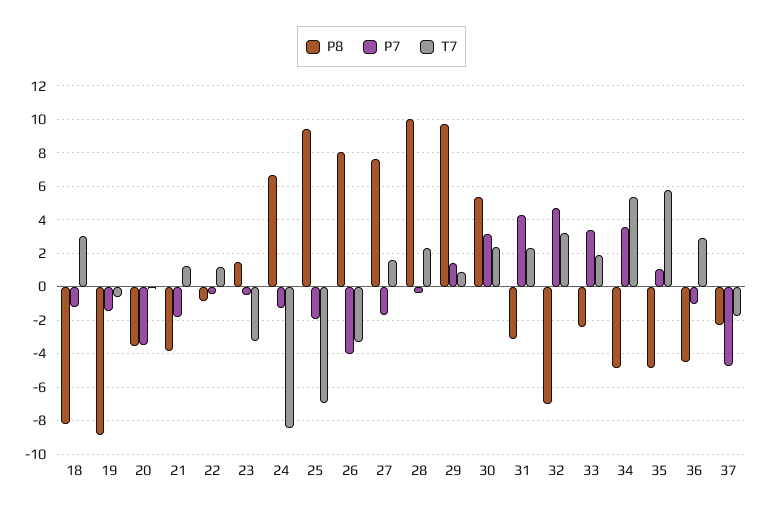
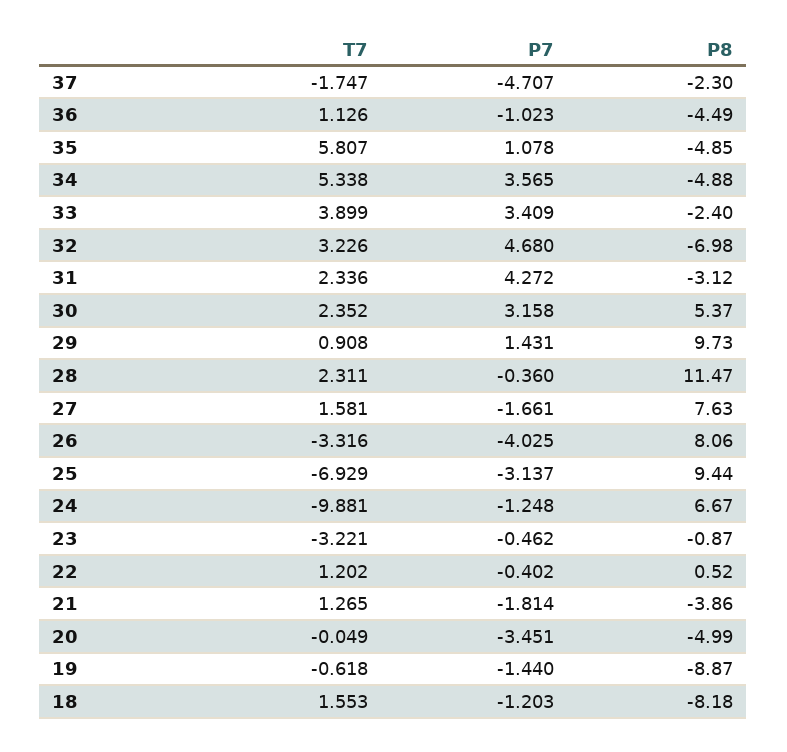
T7, 18: 3 -> 1.553
P8, 20: -3.5 -> -4.99
P8, 22: -1 -> 0.52
P8, 23: 1.5 -> -0.87
T7, 24: -8.5 -> -9.881
P7, 25: -2 -> -3.137
P8, 28: 10 -> 11.47
T7, 33: 2 -> 3.899
T7, 36: 3 -> 1.126

